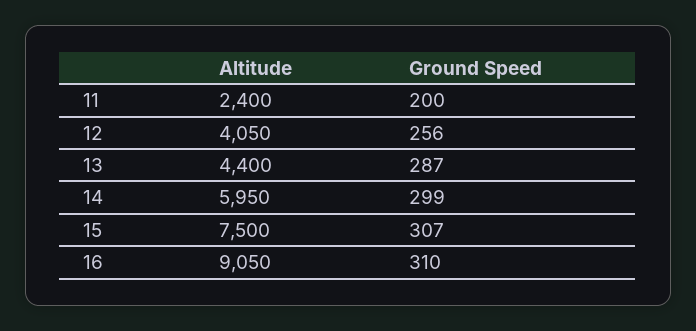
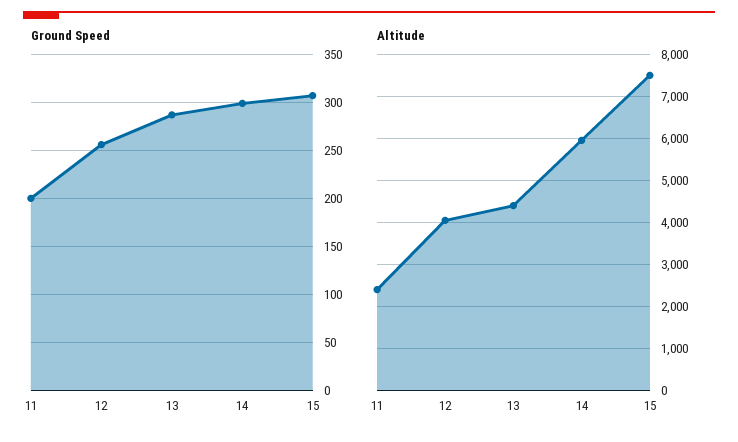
Altitude, 16: 9050 -> none
Ground Speed, 16: 310 -> none

